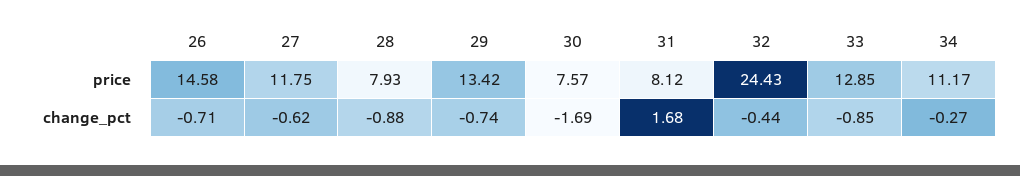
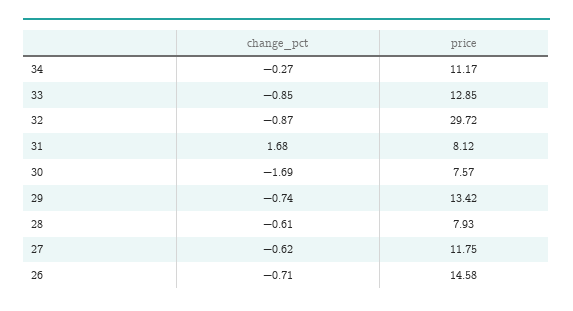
32, price: 24.43 -> 29.72
28, change_pct: -0.88 -> -0.61
32, change_pct: -0.44 -> -0.87

